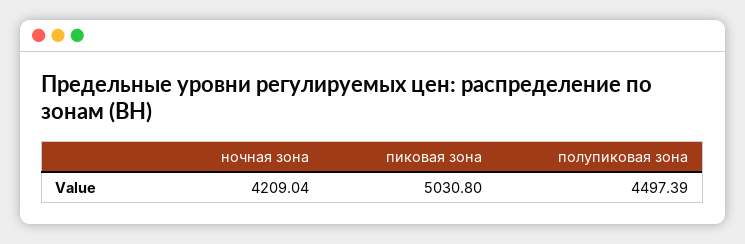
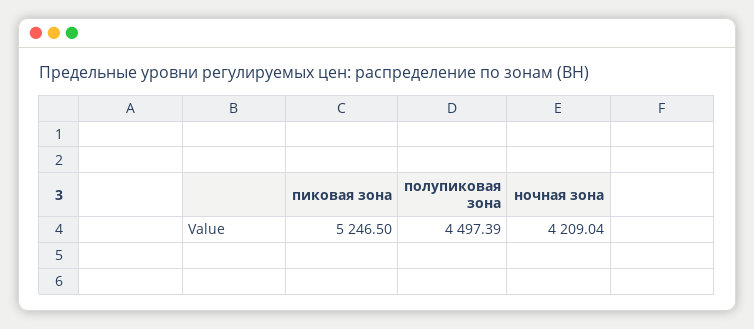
пиковая зона: 5030.8 -> 5246.5

